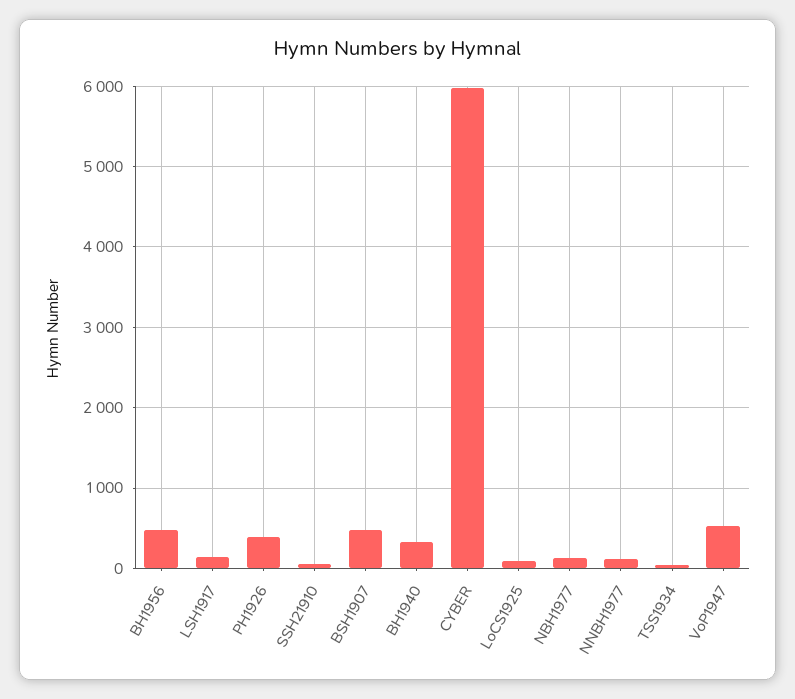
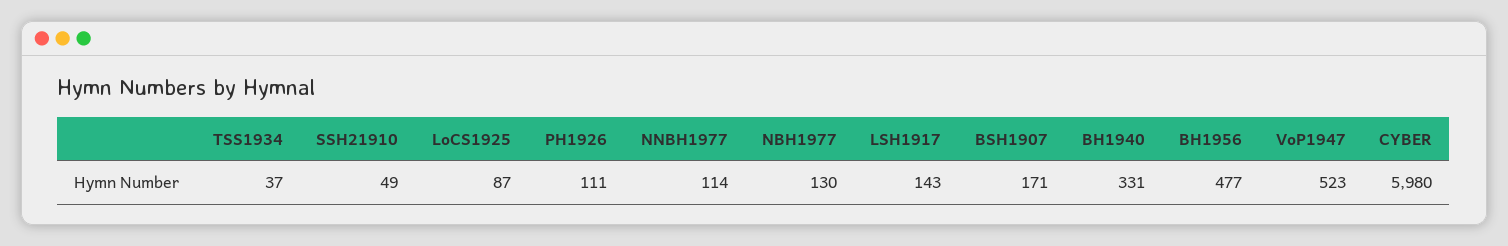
PH1926: 400 -> 111
BSH1907: 500 -> 171

